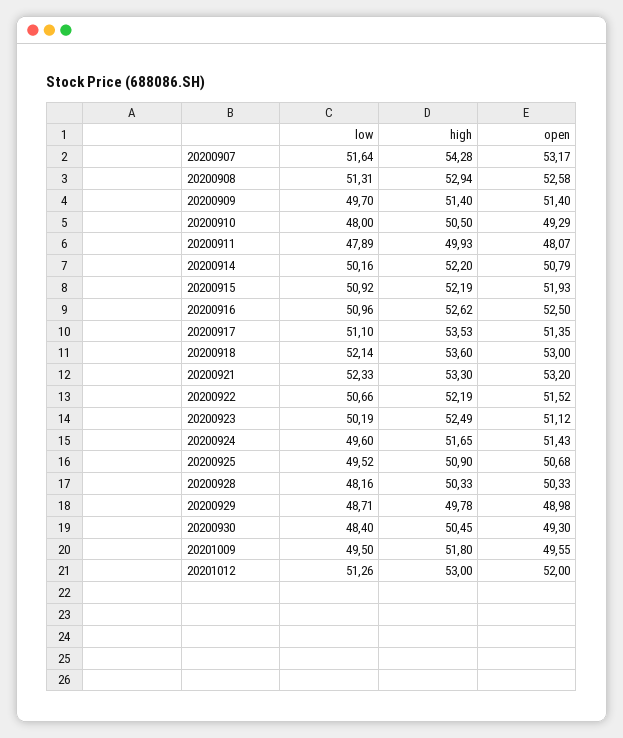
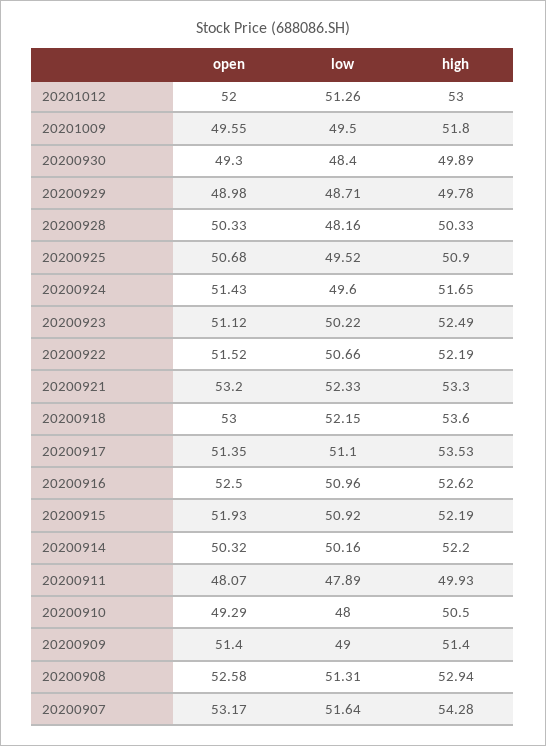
low, 20200909: 49.7 -> 49
open, 20200914: 50.79 -> 50.32
low, 20200918: 52.14 -> 52.15
low, 20200923: 50.19 -> 50.22
high, 20200930: 50.45 -> 49.89

